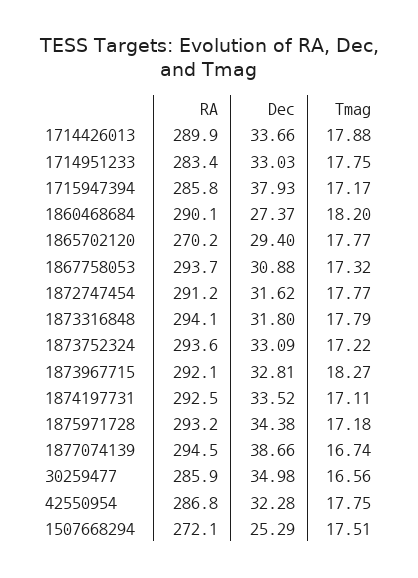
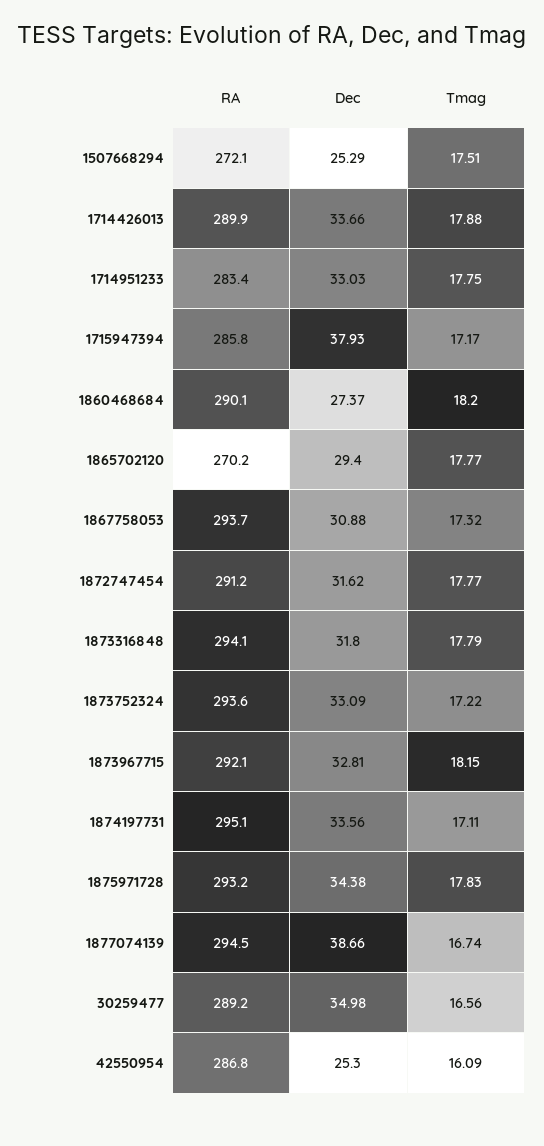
Tmag, 1873967715: 18.27 -> 18.15
RA, 1874197731: 292.5 -> 295.1
Dec, 1874197731: 33.52 -> 33.56
Tmag, 1875971728: 17.18 -> 17.83
RA, 30259477: 285.9 -> 289.2
Dec, 42550954: 32.28 -> 25.3
Tmag, 42550954: 17.75 -> 16.09

